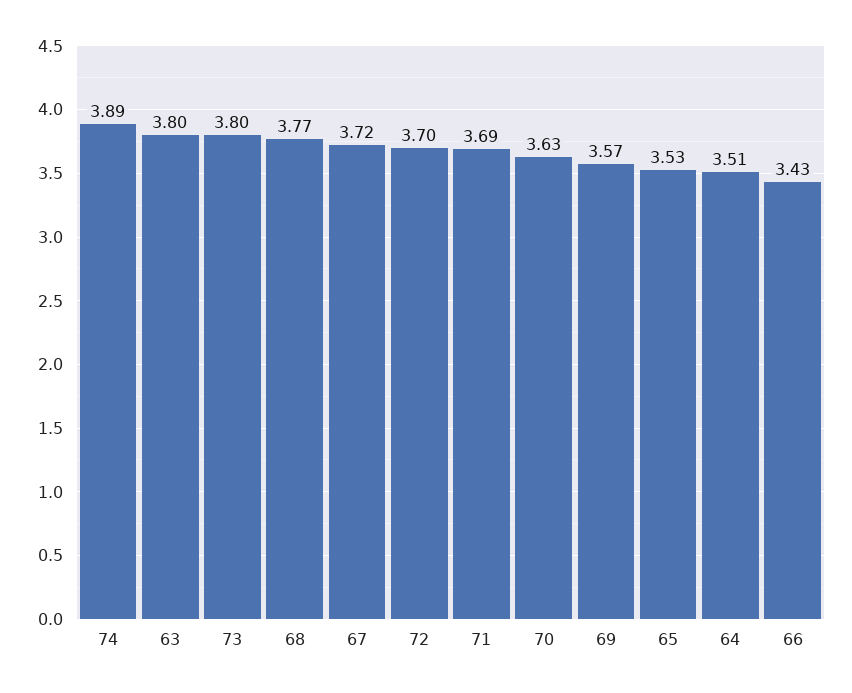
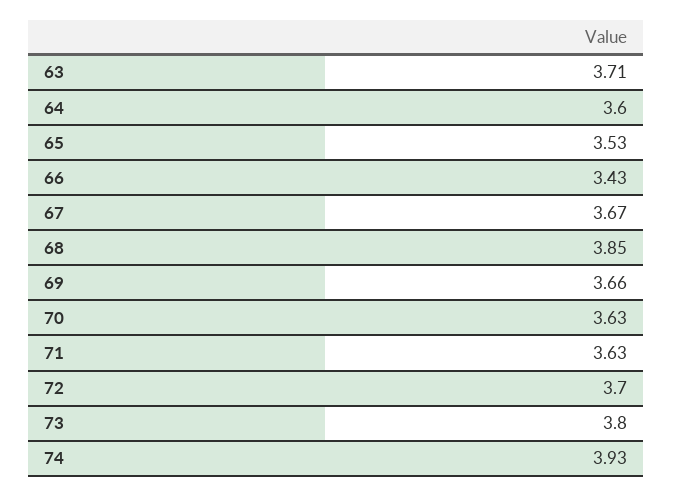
74: 3.89 -> 3.93
63: 3.8 -> 3.71
68: 3.77 -> 3.85
67: 3.72 -> 3.67
71: 3.69 -> 3.63
69: 3.57 -> 3.66
64: 3.51 -> 3.6

